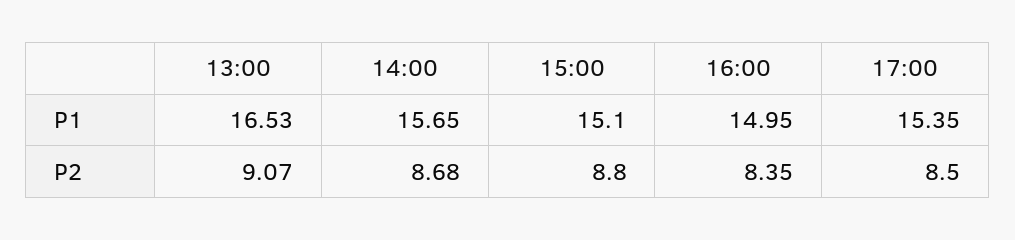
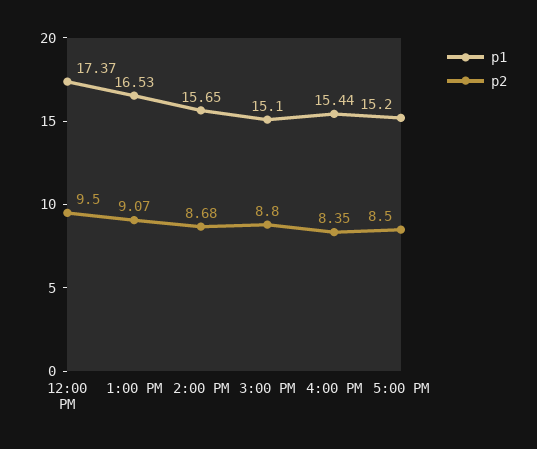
P1, 16:00: 14.95 -> 15.44
P1, 17:00: 15.35 -> 15.2
P1, 12:00 PM: none -> 17.37
P2, 12:00 PM: none -> 9.5

